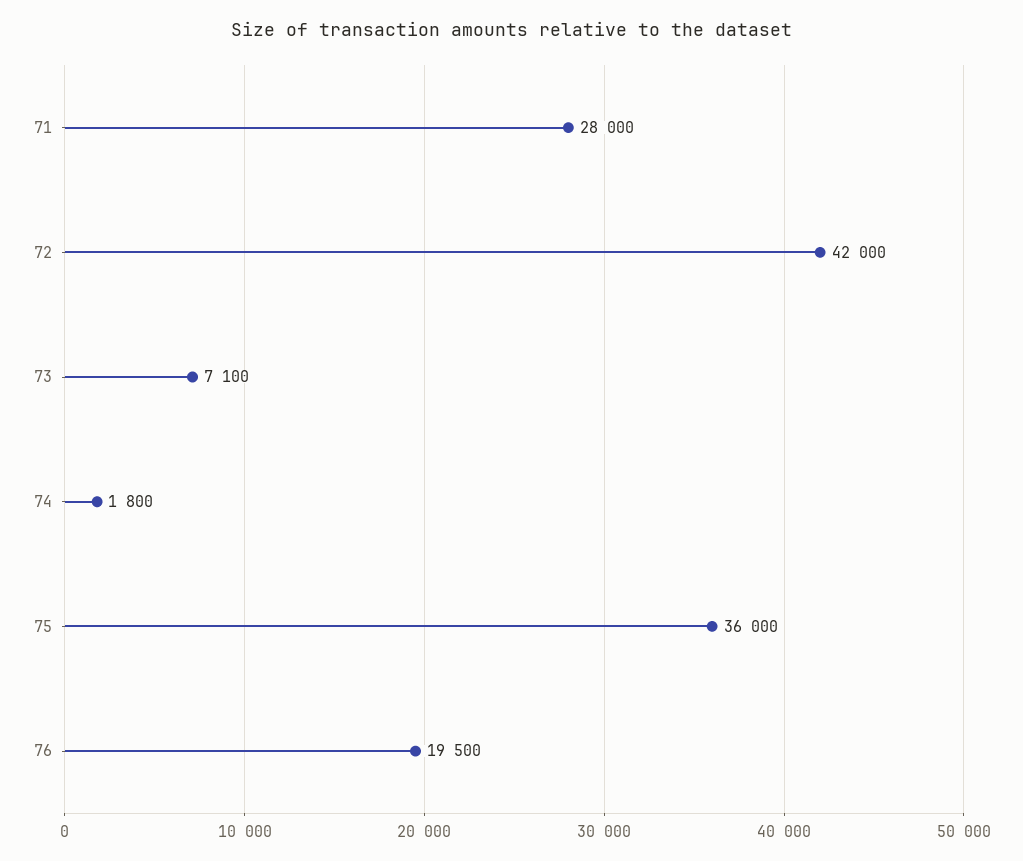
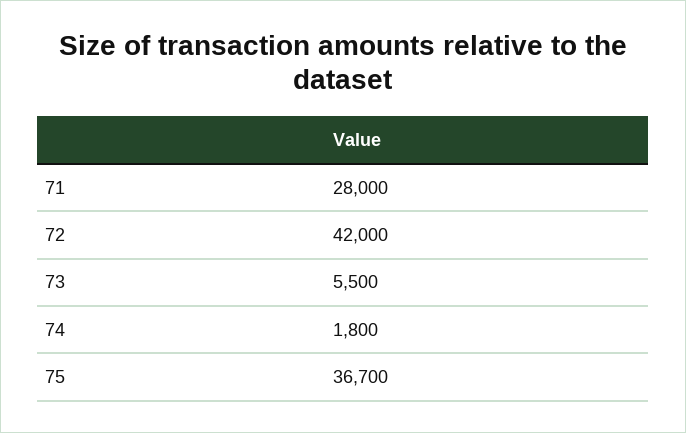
73: 7100 -> 5500
75: 36000 -> 36700
76: 19500 -> none

